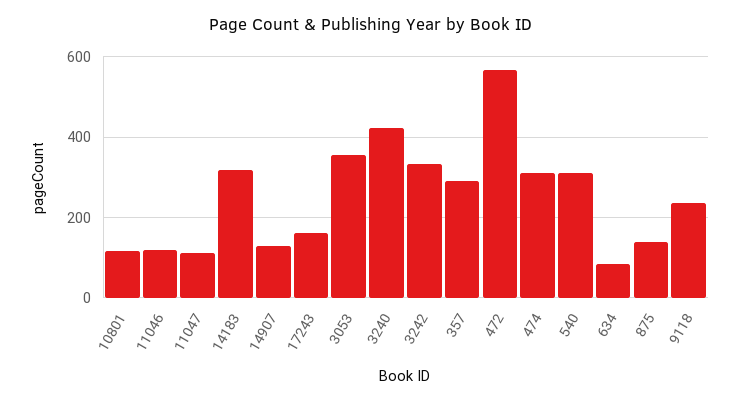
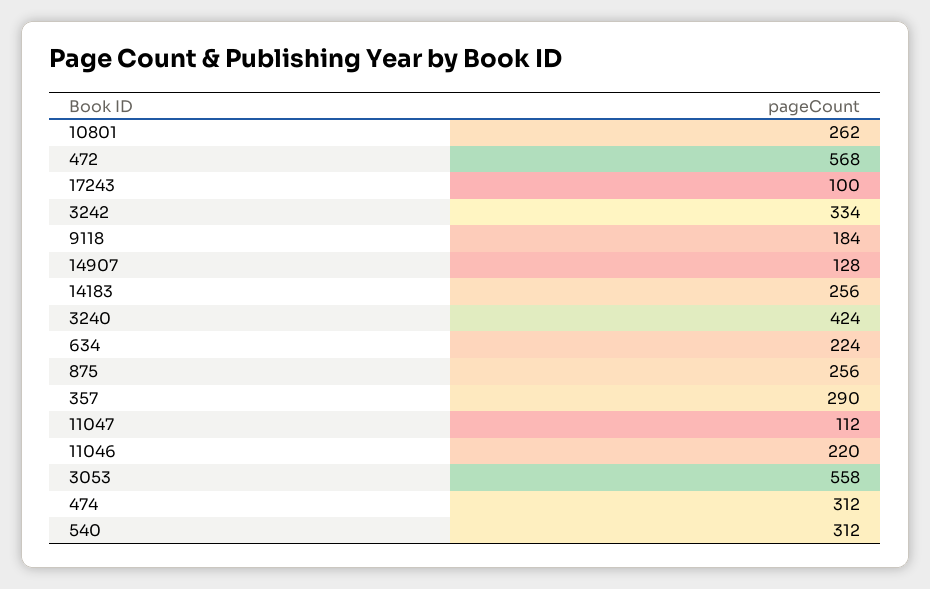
10801: 120 -> 262
11046: 120 -> 220
14183: 320 -> 256
17243: 160 -> 100
3053: 360 -> 558
634: 80 -> 224
875: 140 -> 256
9118: 240 -> 184

